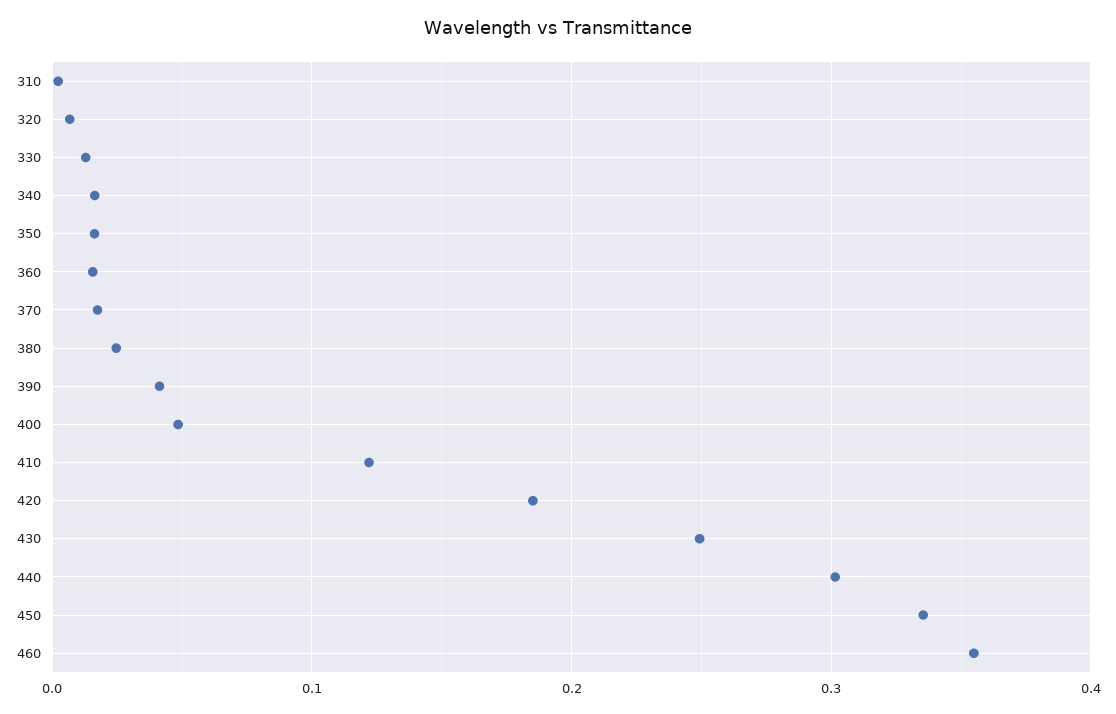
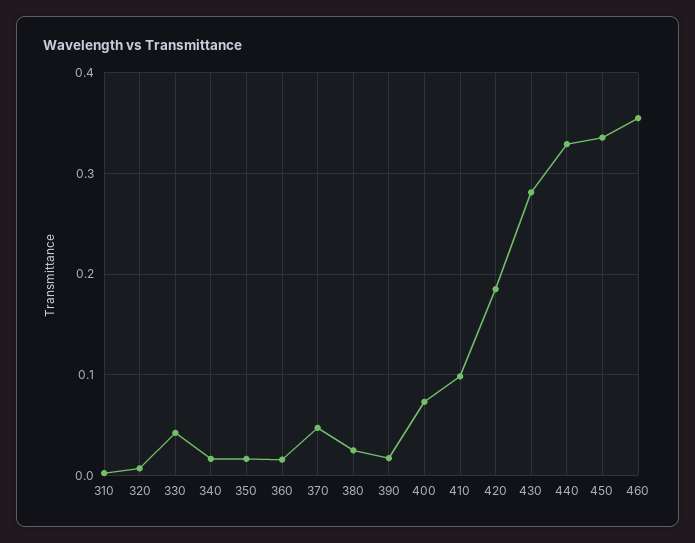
330: 0.01 -> 0.04
370: 0.02 -> 0.05
390: 0.04 -> 0.02
400: 0.05 -> 0.07
410: 0.12 -> 0.1
430: 0.25 -> 0.28
440: 0.3 -> 0.33

